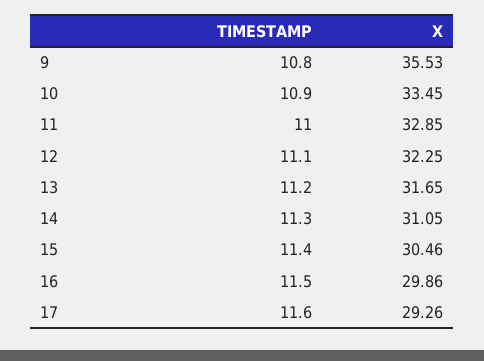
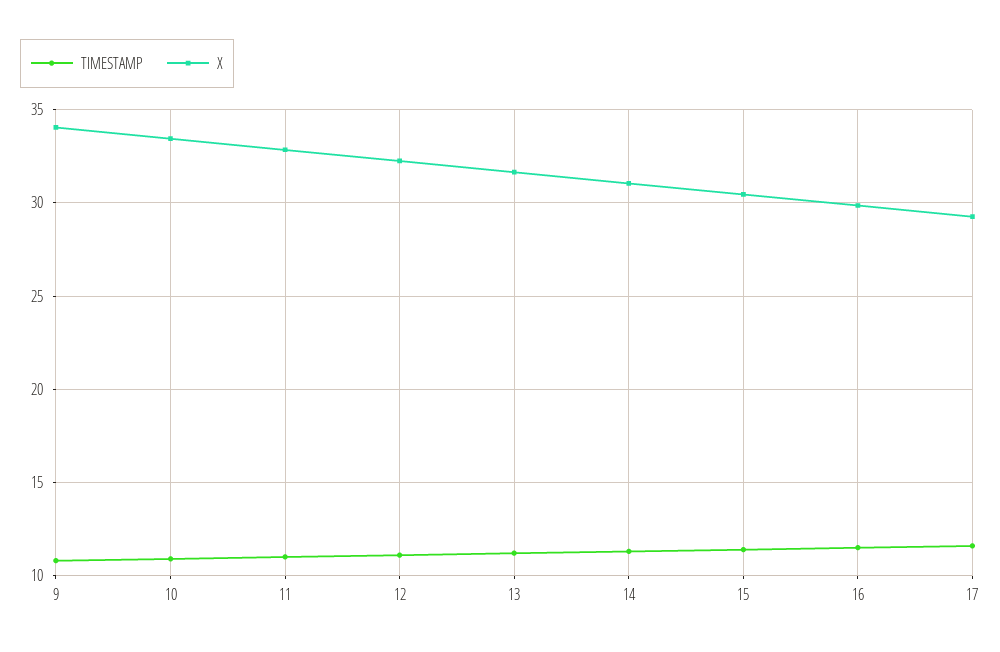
X, 9: 35.53 -> 34

